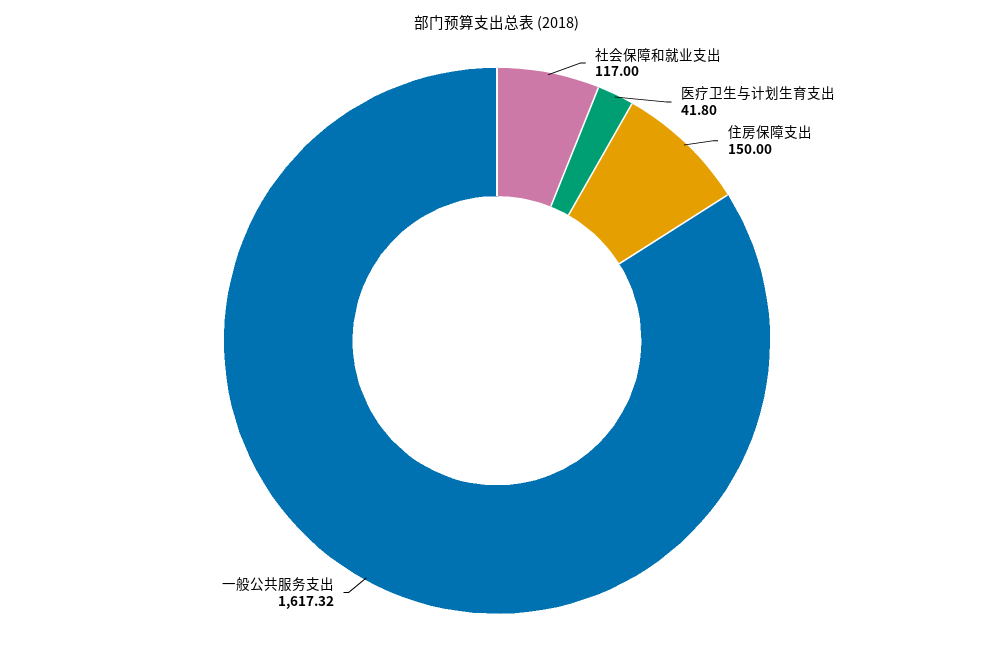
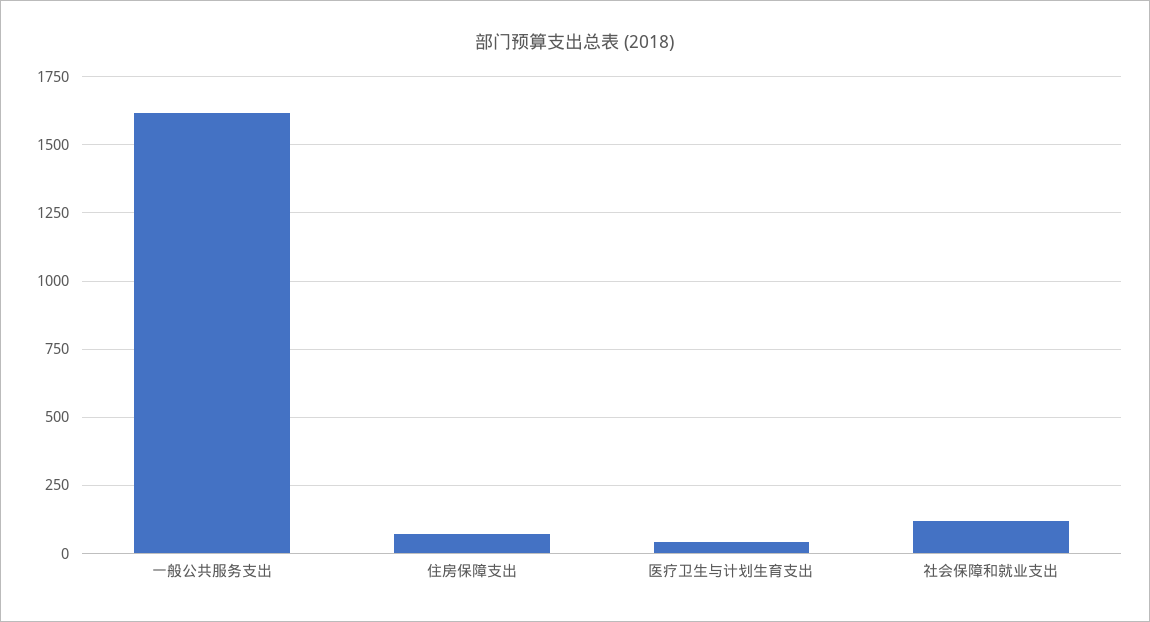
住房保障支出: 150 -> 75

